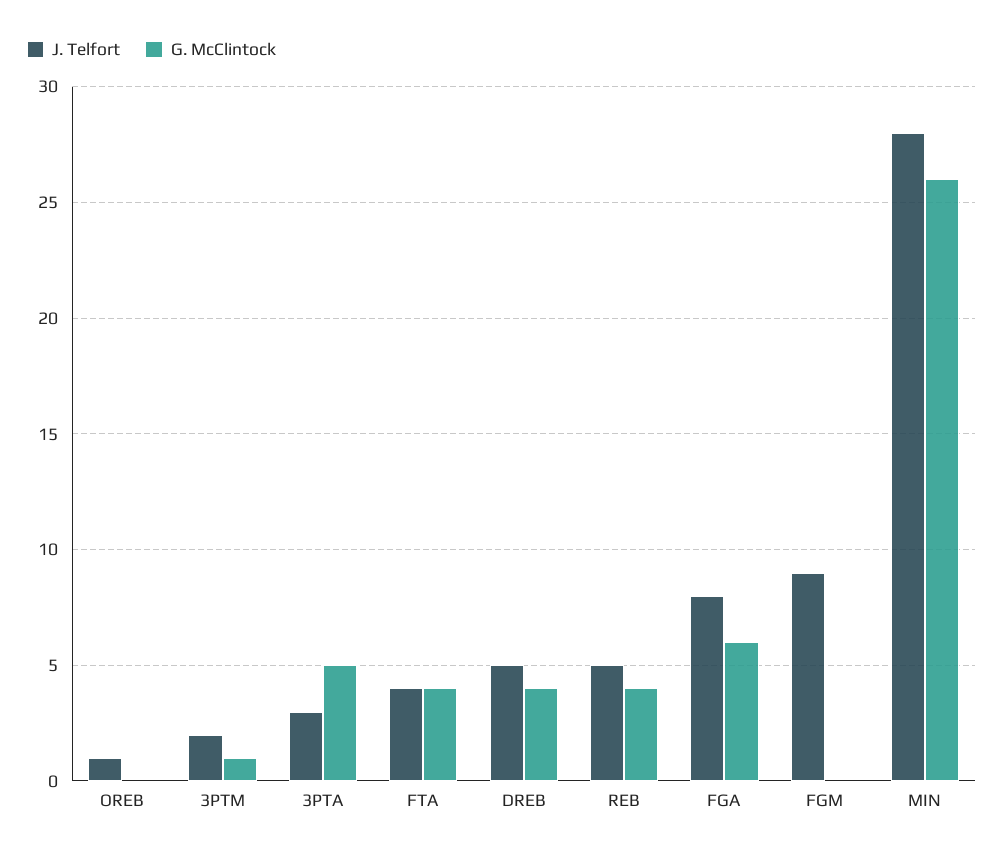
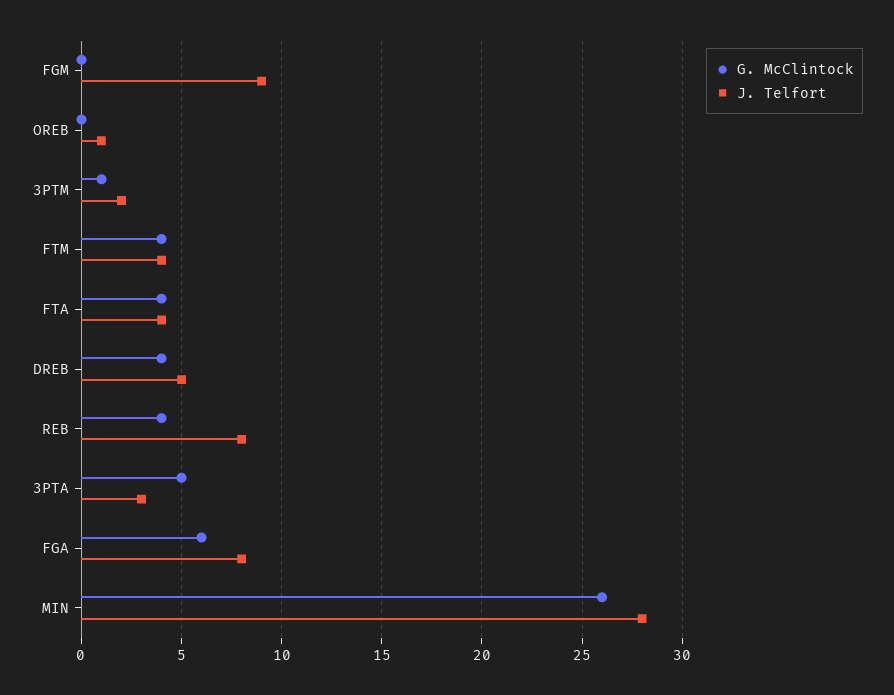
J. Telfort, REB: 5 -> 8
G. McClintock, FTM: none -> 4
J. Telfort, FTM: none -> 4

